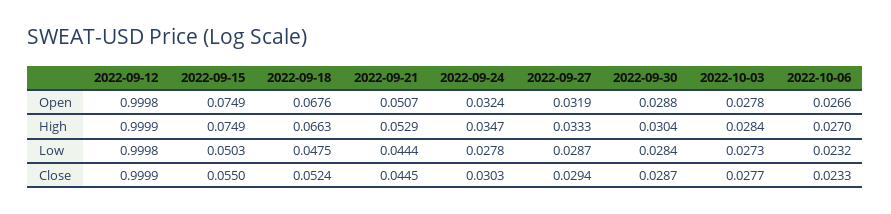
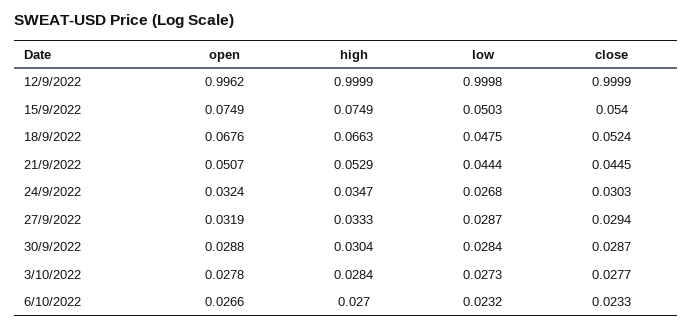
2022-09-12, Open: 0.9998 -> 0.9962
2022-09-24, Low: 0.0278 -> 0.0268
2022-09-15, Close: 0.055 -> 0.054

